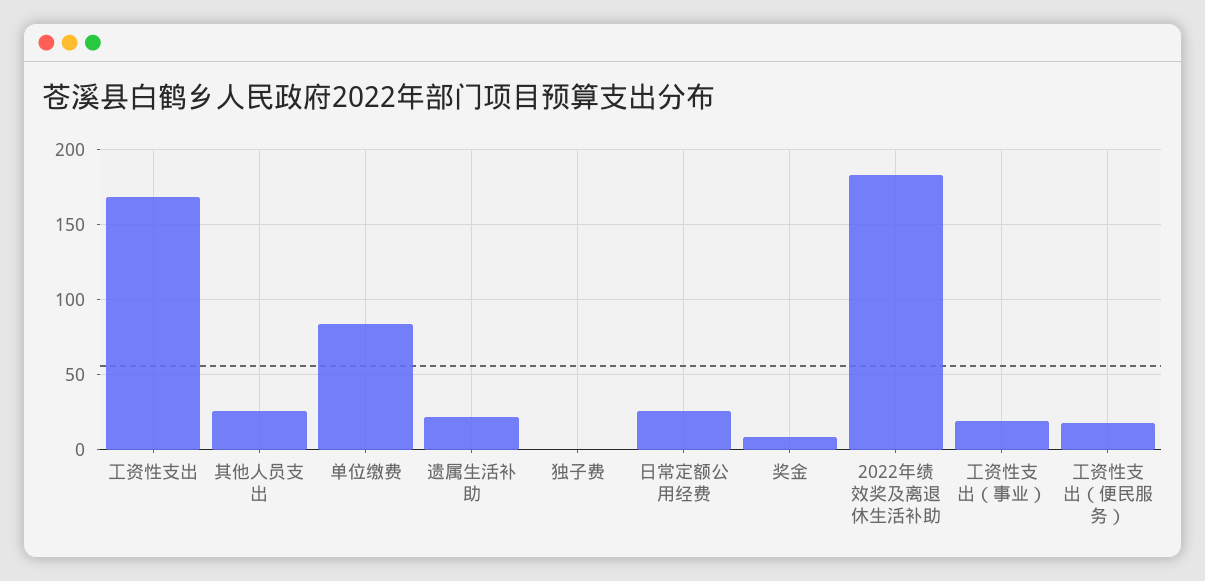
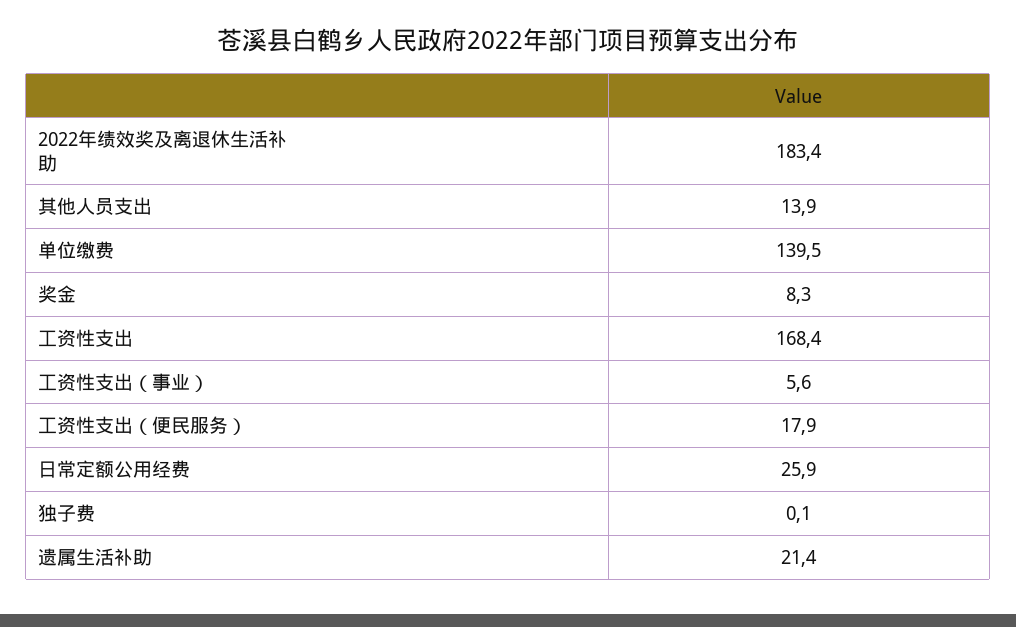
其他人员支出: 25 -> 13.9
单位缴费: 85 -> 139.5
工资性支出（事业）: 20 -> 5.6

